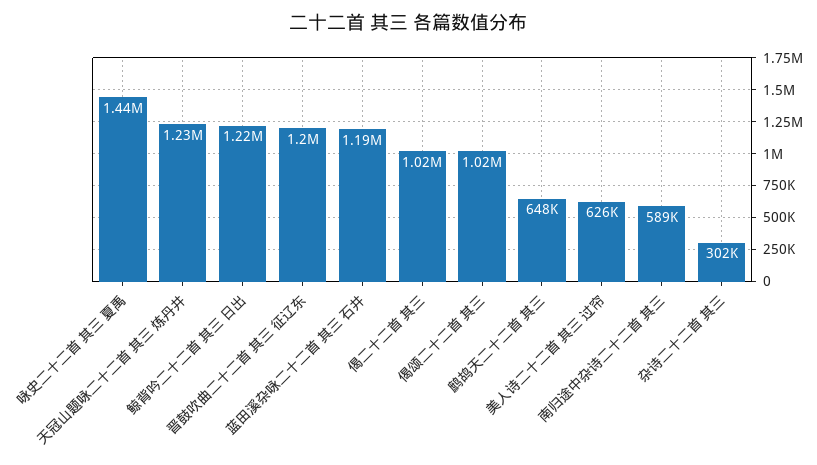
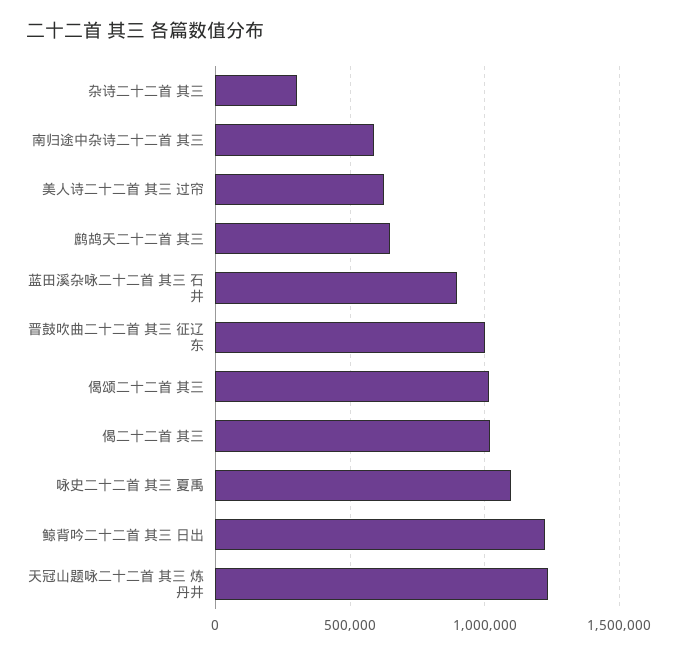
咏史二十二首 其三 夏禹: 1440000 -> 1100000
晋鼓吹曲二十二首 其三 征辽东: 1200000 -> 1000000
蓝田溪杂咏二十二首 其三 石井: 1190000 -> 900000

